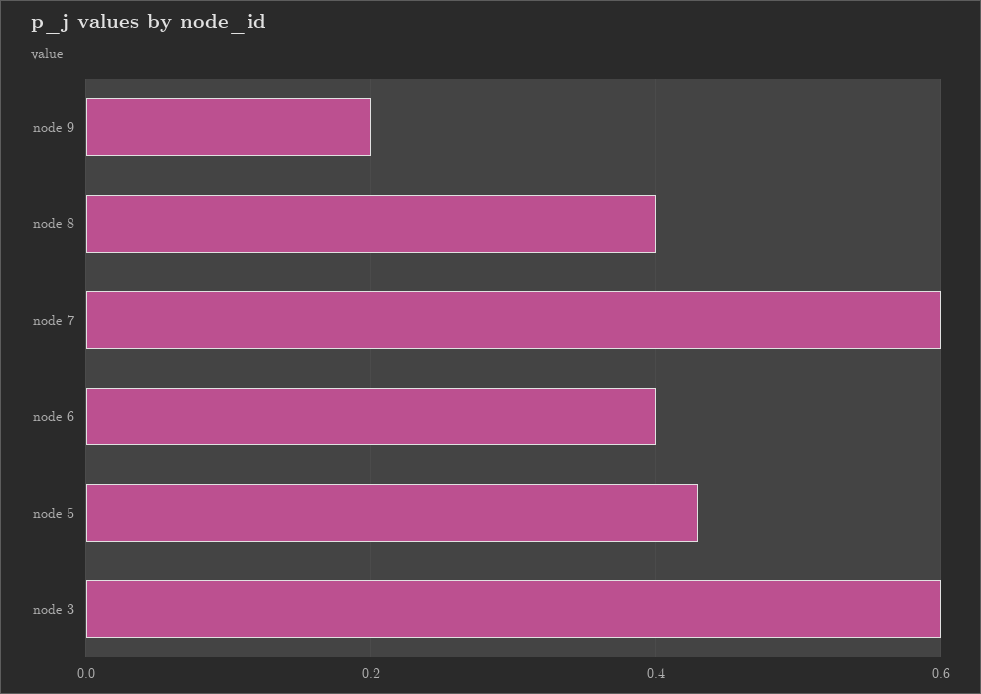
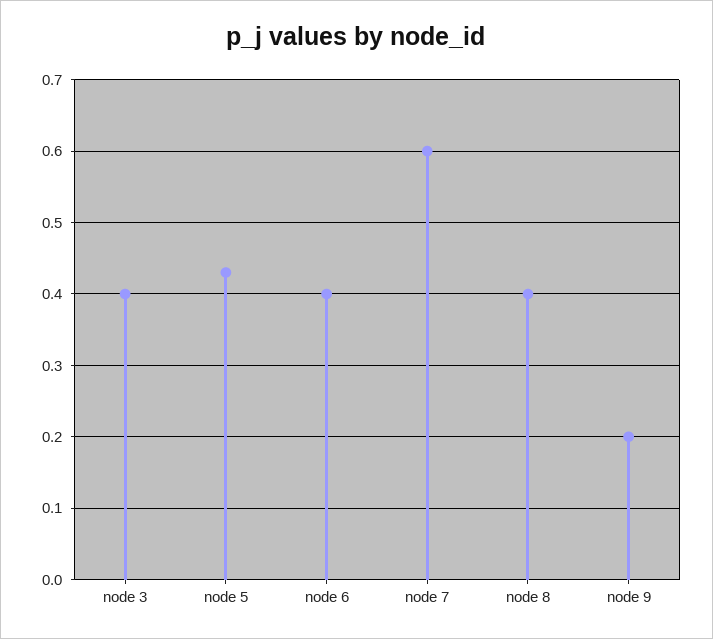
node 3: 0.6 -> 0.4

